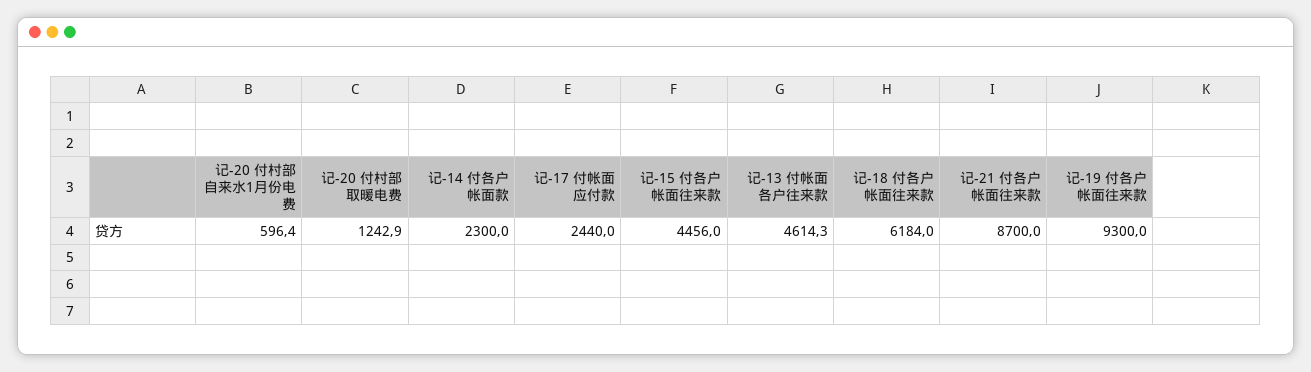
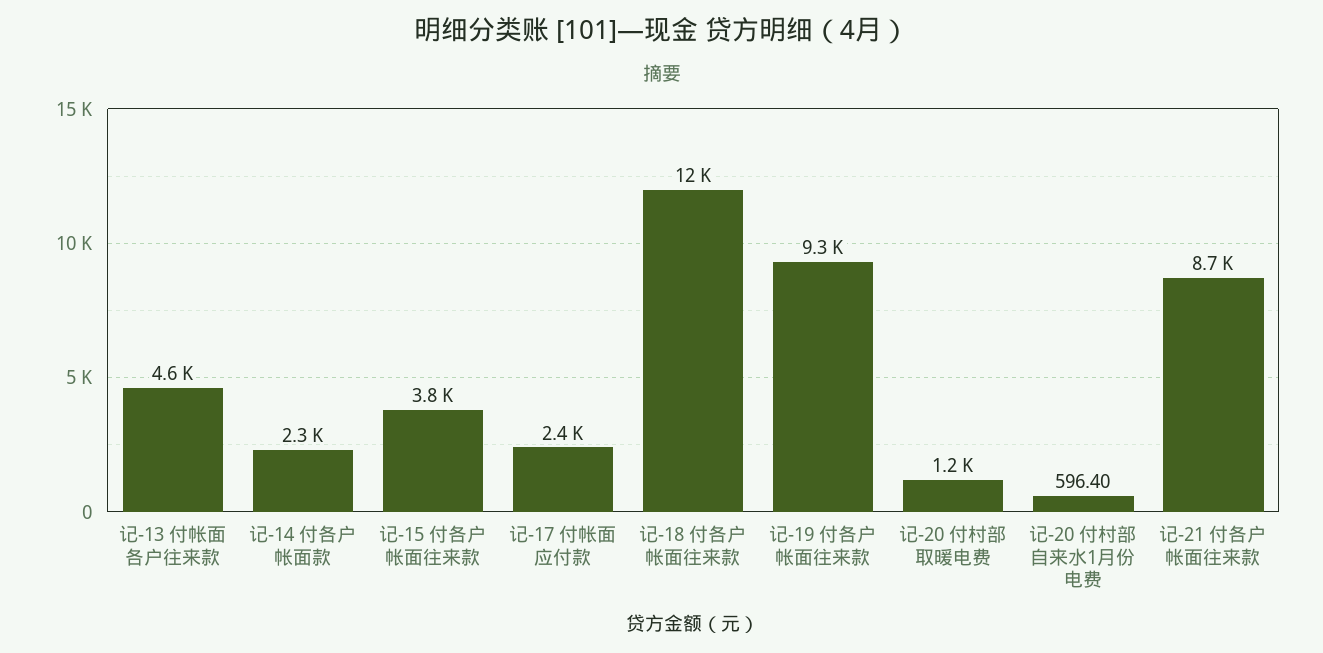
记-15 付各户帐面往来款: 4456 -> 3800
记-18 付各户帐面往来款: 6184 -> 12000

